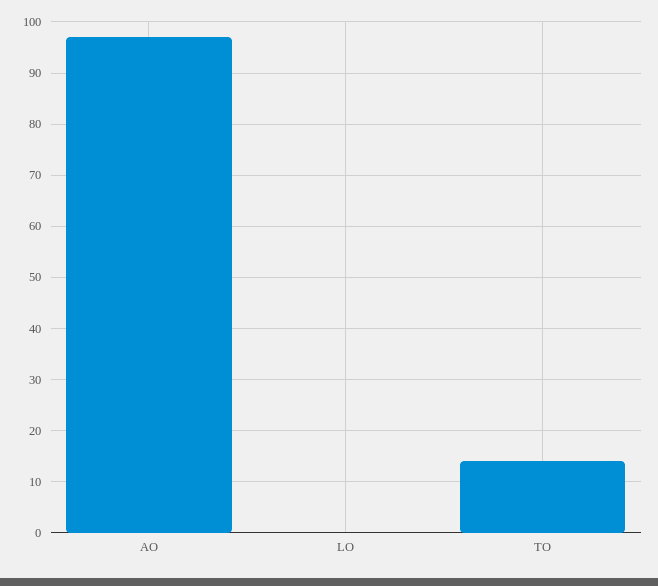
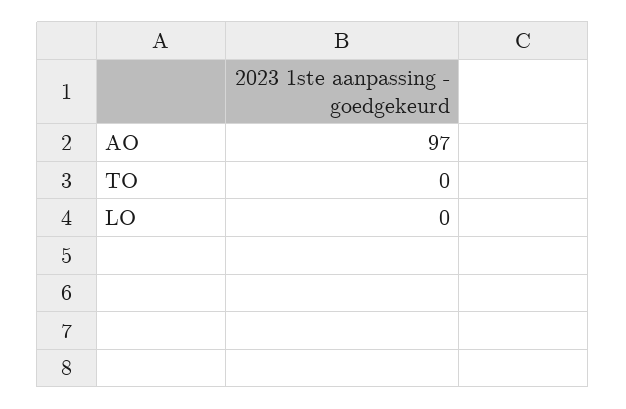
TO: 15 -> 0

